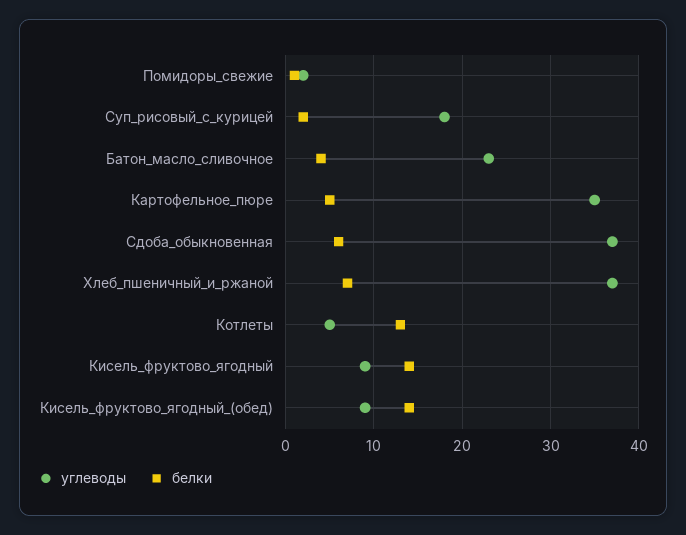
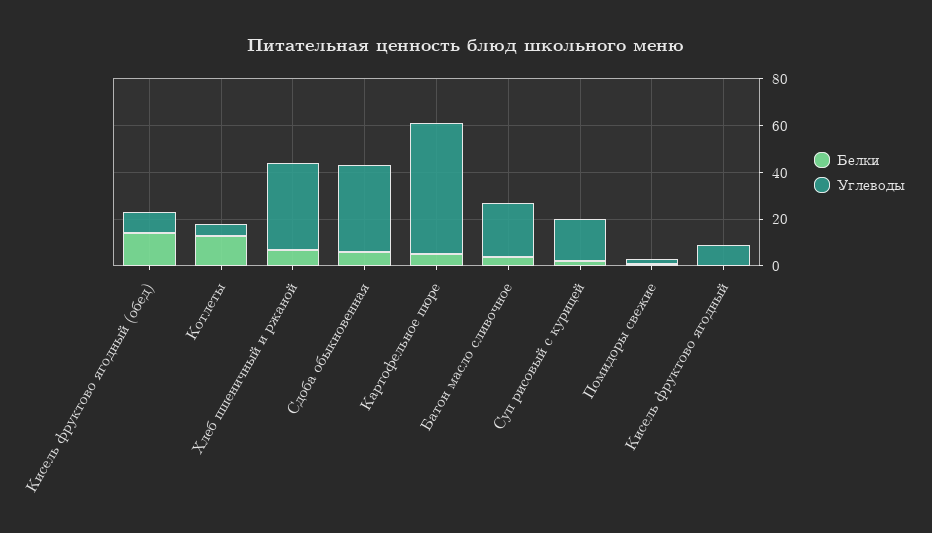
углеводы, Картофельное_пюре: 35 -> 55
белки, Кисель_фруктово_ягодный: 14 -> 0

